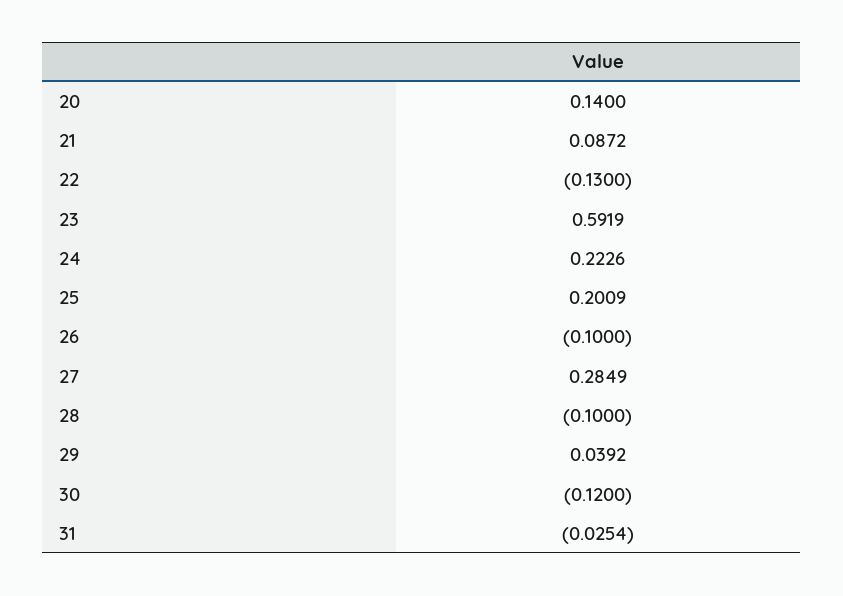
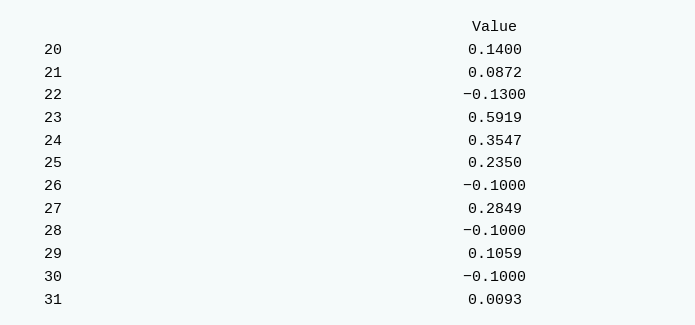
24: 0.2226 -> 0.3547
25: 0.2009 -> 0.235
29: 0.0392 -> 0.1059
30: -0.12 -> -0.1
31: -0.0254 -> 0.0093

